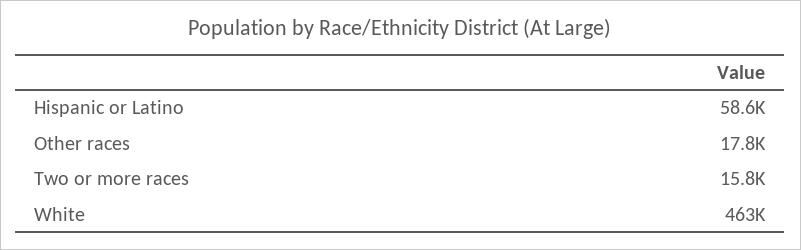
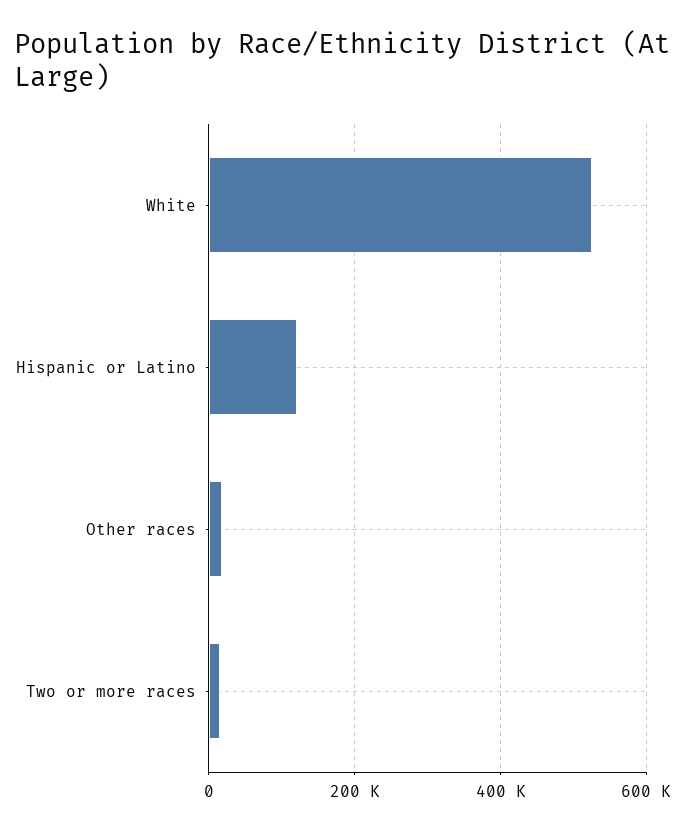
Hispanic or Latino: 58600 -> 120000
White: 463000 -> 520000

